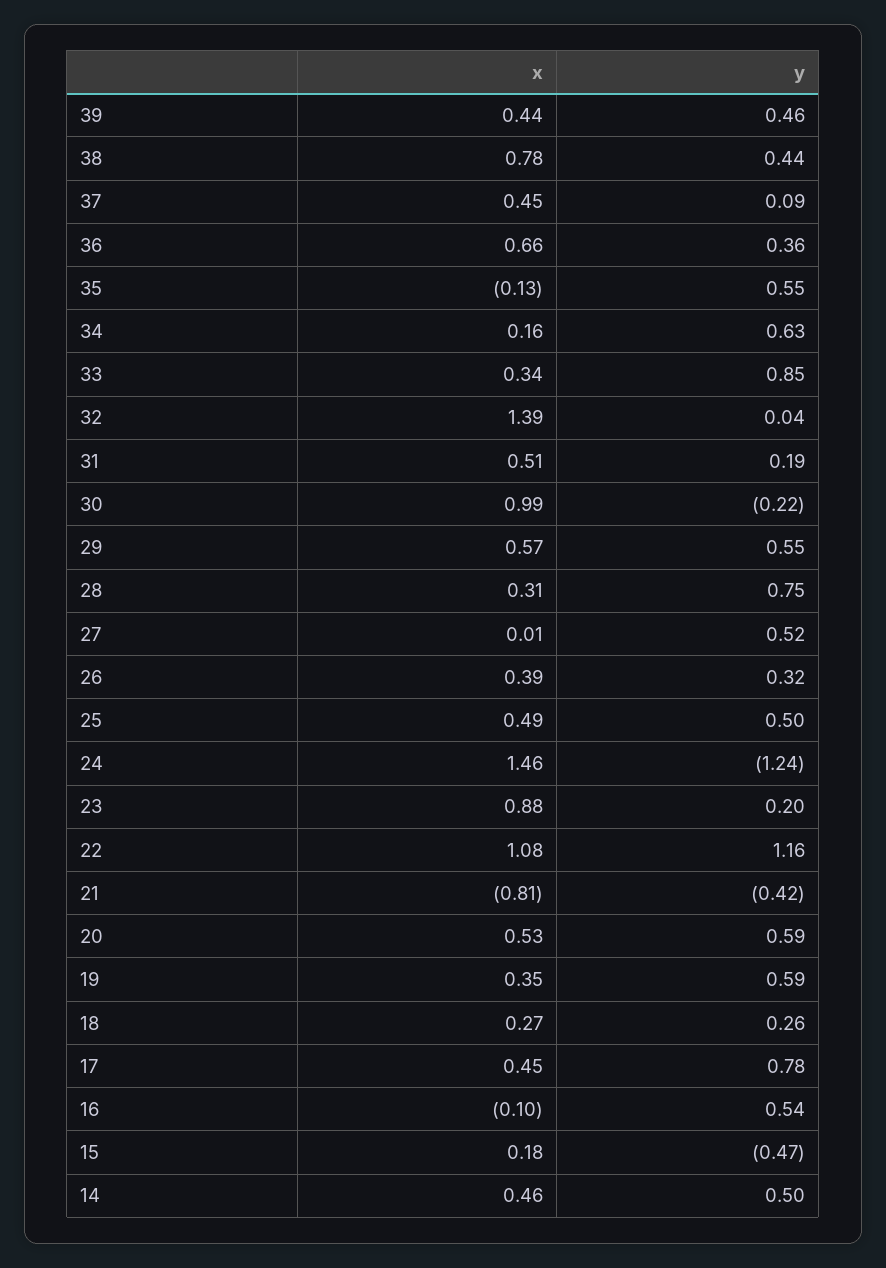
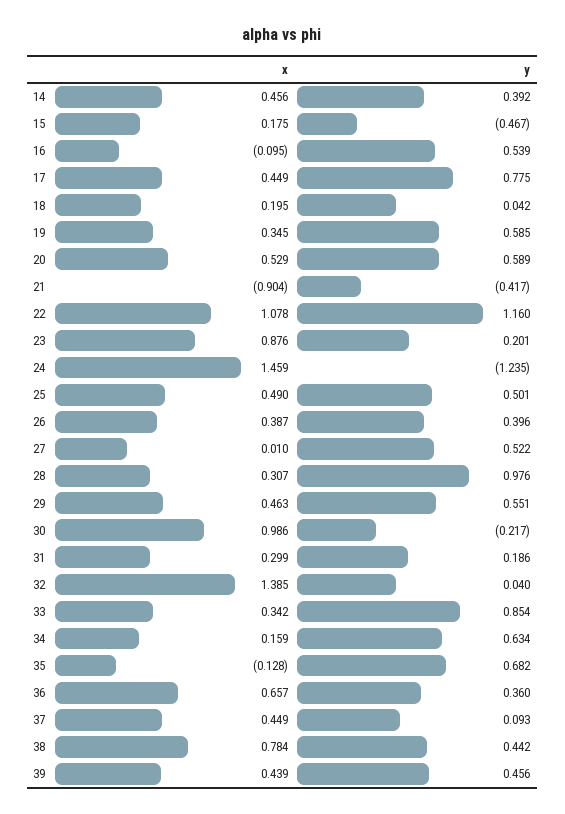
y, 35: 0.55 -> 0.682
x, 31: 0.51 -> 0.299
x, 29: 0.57 -> 0.463
y, 28: 0.75 -> 0.976
y, 26: 0.32 -> 0.396
x, 21: -0.81 -> -0.904
x, 18: 0.27 -> 0.195
y, 18: 0.26 -> 0.042
y, 14: 0.5 -> 0.392

